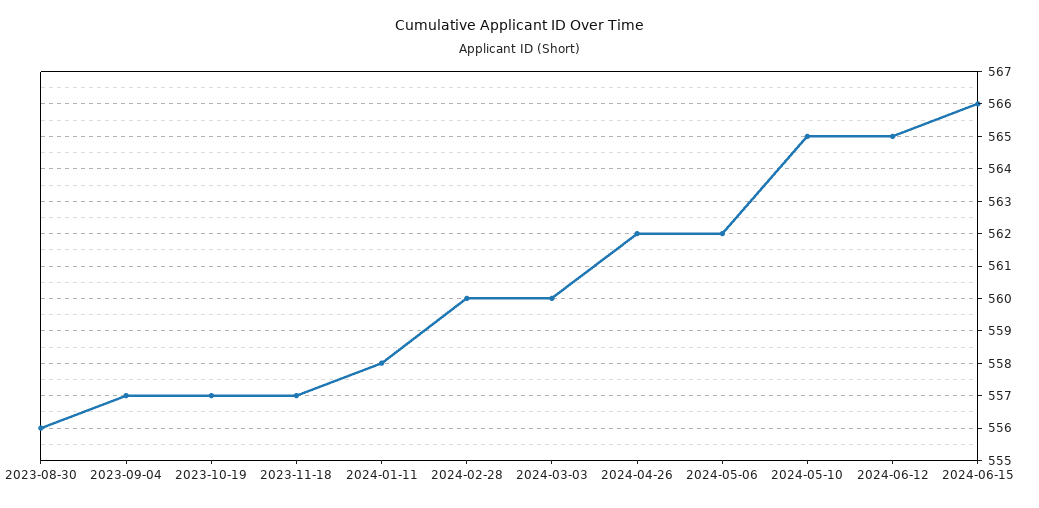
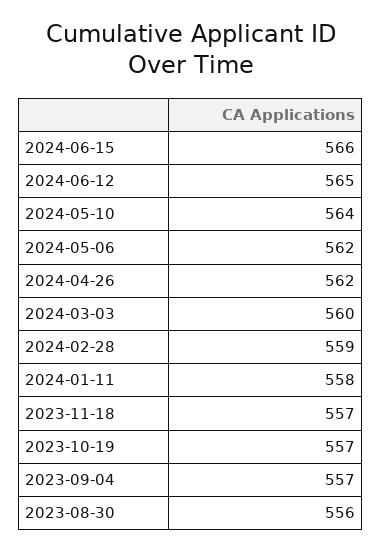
2024-02-28: 560 -> 559
2024-05-10: 565 -> 564

